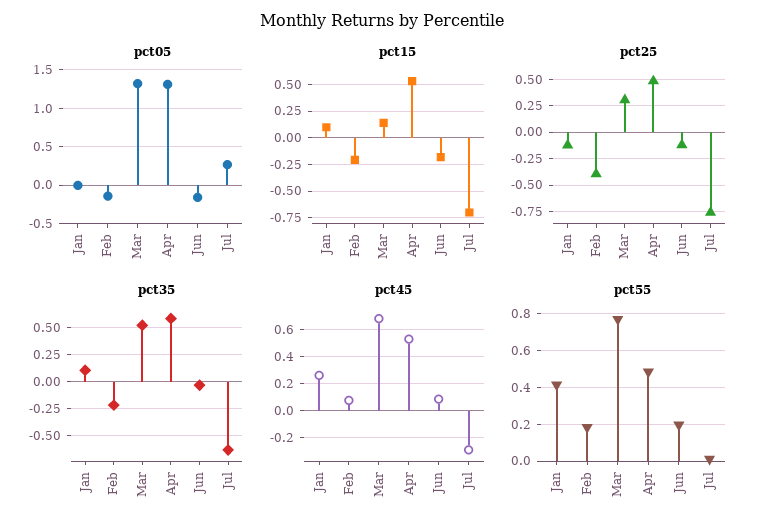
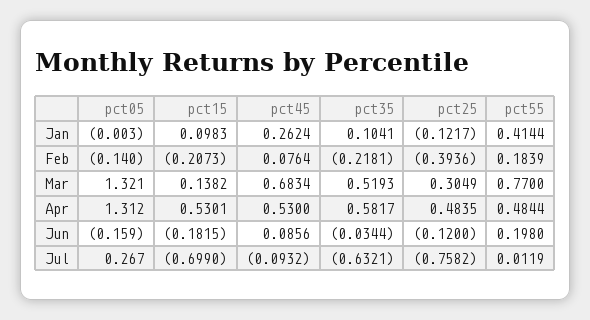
pct45, Jul: -0.3 -> -0.0932

